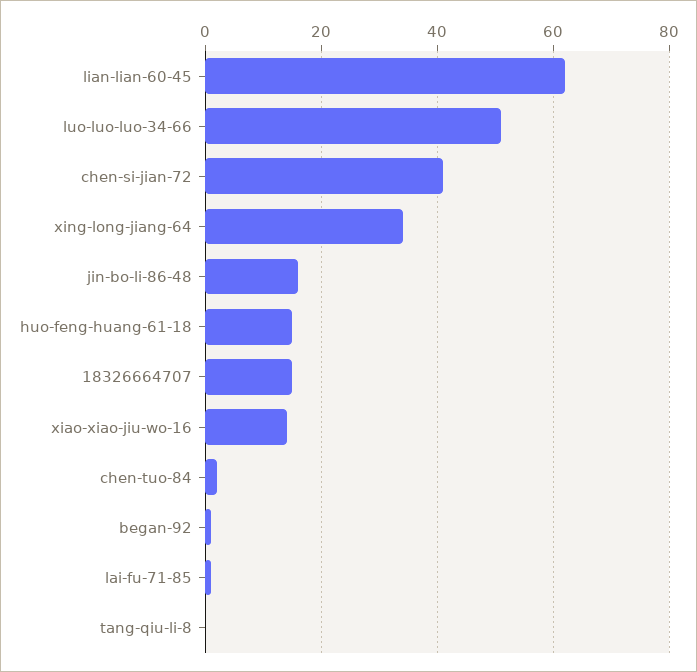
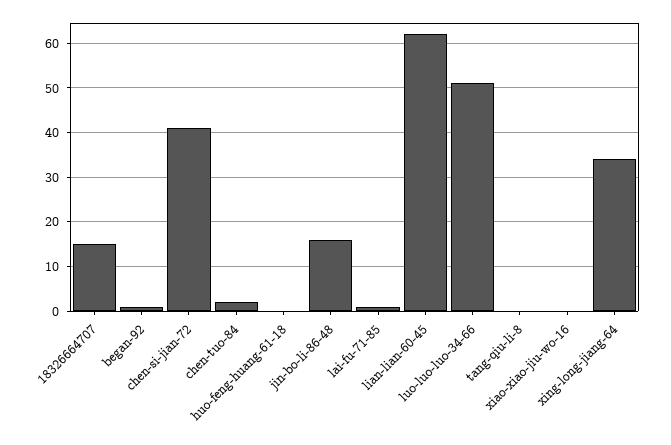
huo-feng-huang-61-18: 15 -> 0
xiao-xiao-jiu-wo-16: 15 -> 0

